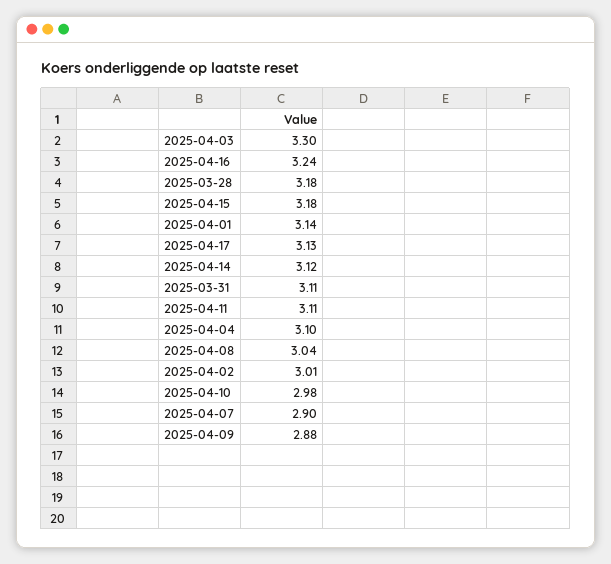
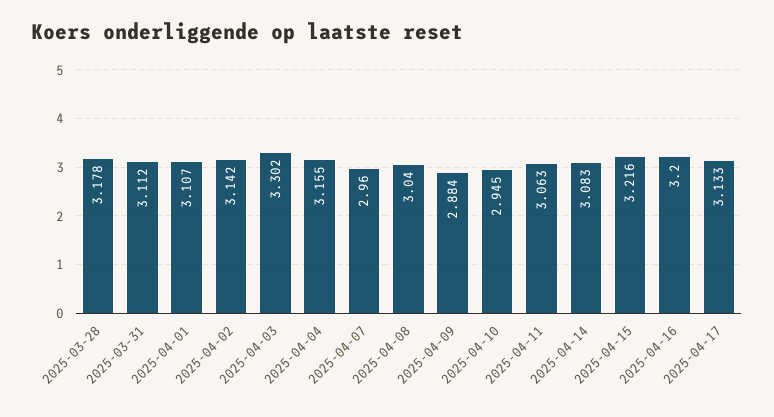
2025-04-16: 3.24 -> 3.2
2025-04-15: 3.18 -> 3.216
2025-04-01: 3.14 -> 3.107
2025-04-14: 3.12 -> 3.083
2025-04-11: 3.11 -> 3.063
2025-04-04: 3.1 -> 3.155
2025-04-02: 3.01 -> 3.142
2025-04-10: 2.98 -> 2.945
2025-04-07: 2.9 -> 2.96

